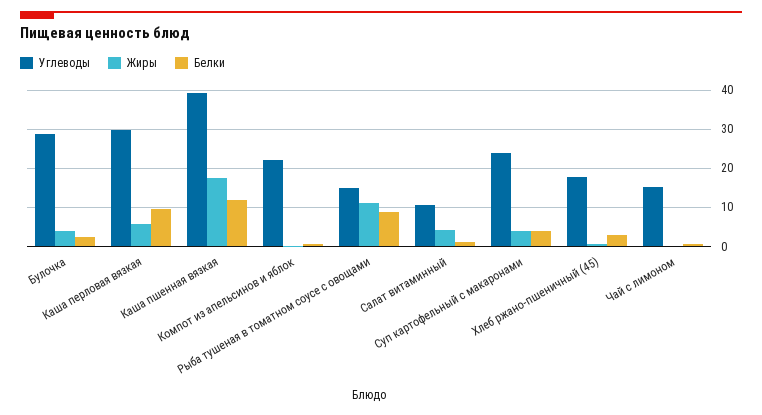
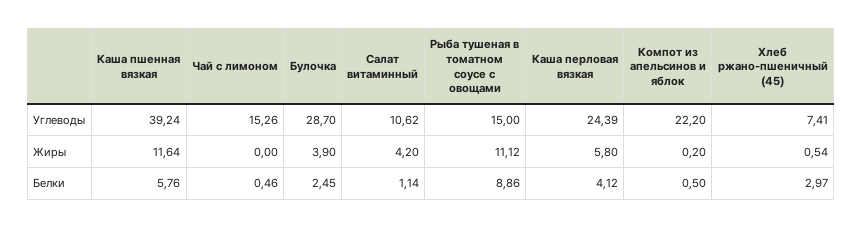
Углеводы, Каша перловая вязкая: 30 -> 24.39
Белки, Каша перловая вязкая: 10 -> 4.12
Жиры, Каша пшенная вязкая: 18 -> 11.64
Белки, Каша пшенная вязкая: 12 -> 5.76
Углеводы, Суп картофельный с макаронами: 24 -> none
Жиры, Суп картофельный с макаронами: 4 -> none
Белки, Суп картофельный с макаронами: 4 -> none
Углеводы, Хлеб ржано-пшеничный (45): 18 -> 7.41

